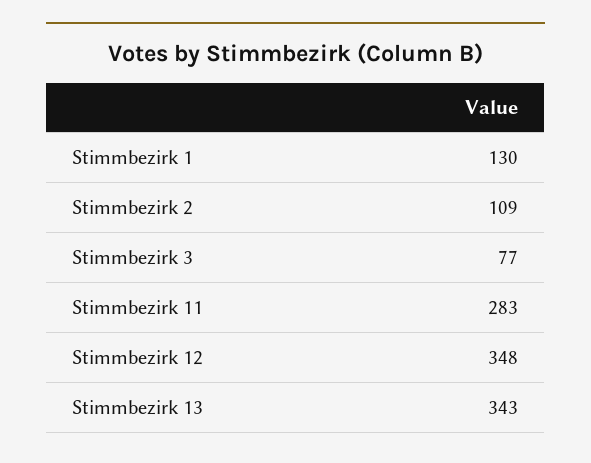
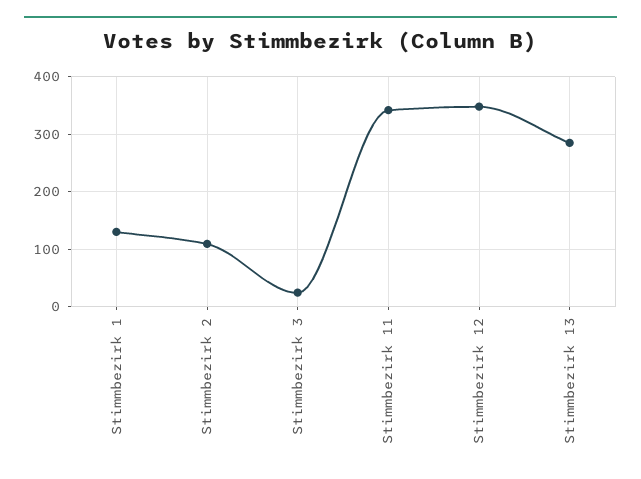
Stimmbezirk 3: 77 -> 20
Stimmbezirk 11: 283 -> 340
Stimmbezirk 13: 343 -> 280

